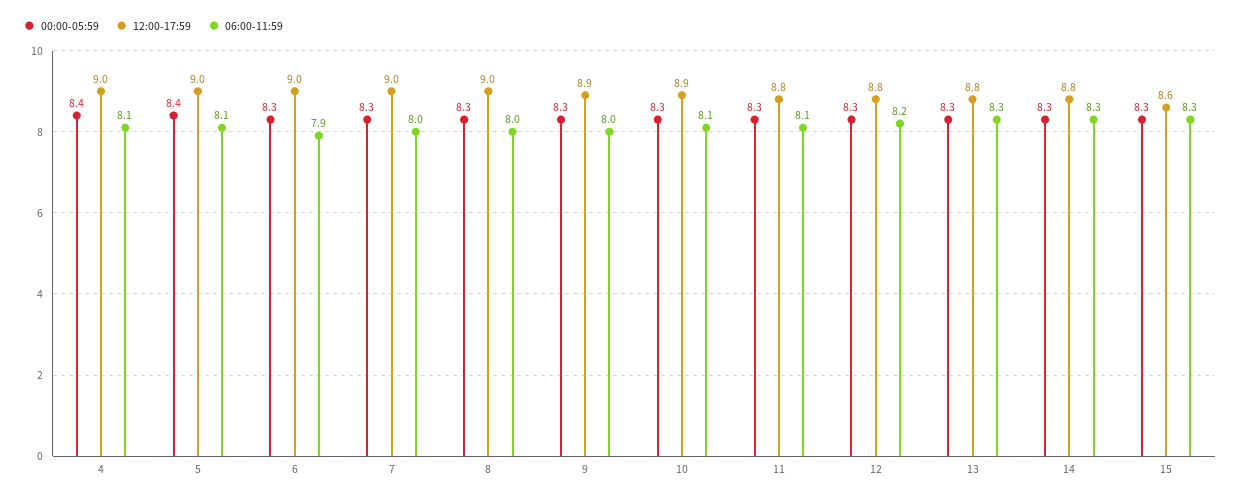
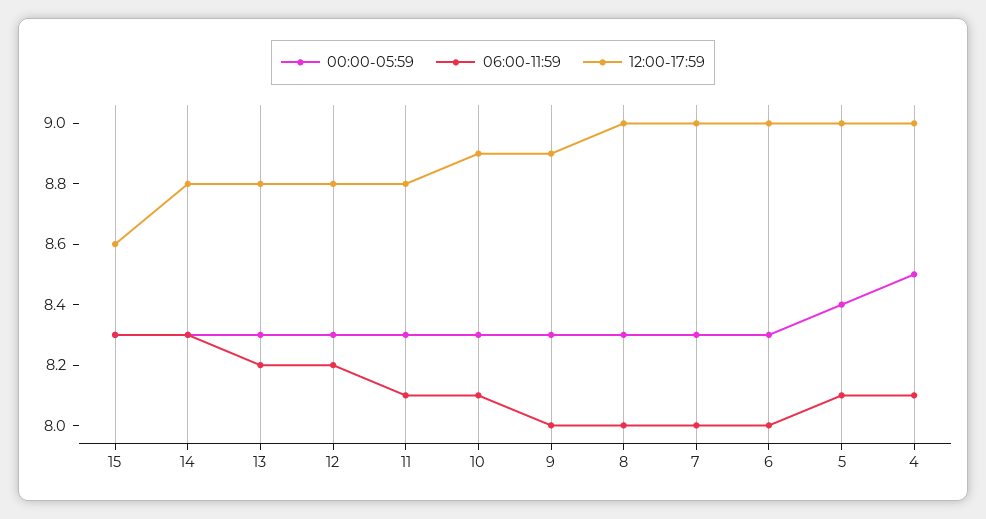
00:00-05:59, 4: 8.4 -> 8.5
06:00-11:59, 6: 7.9 -> 8
06:00-11:59, 13: 8.3 -> 8.2

